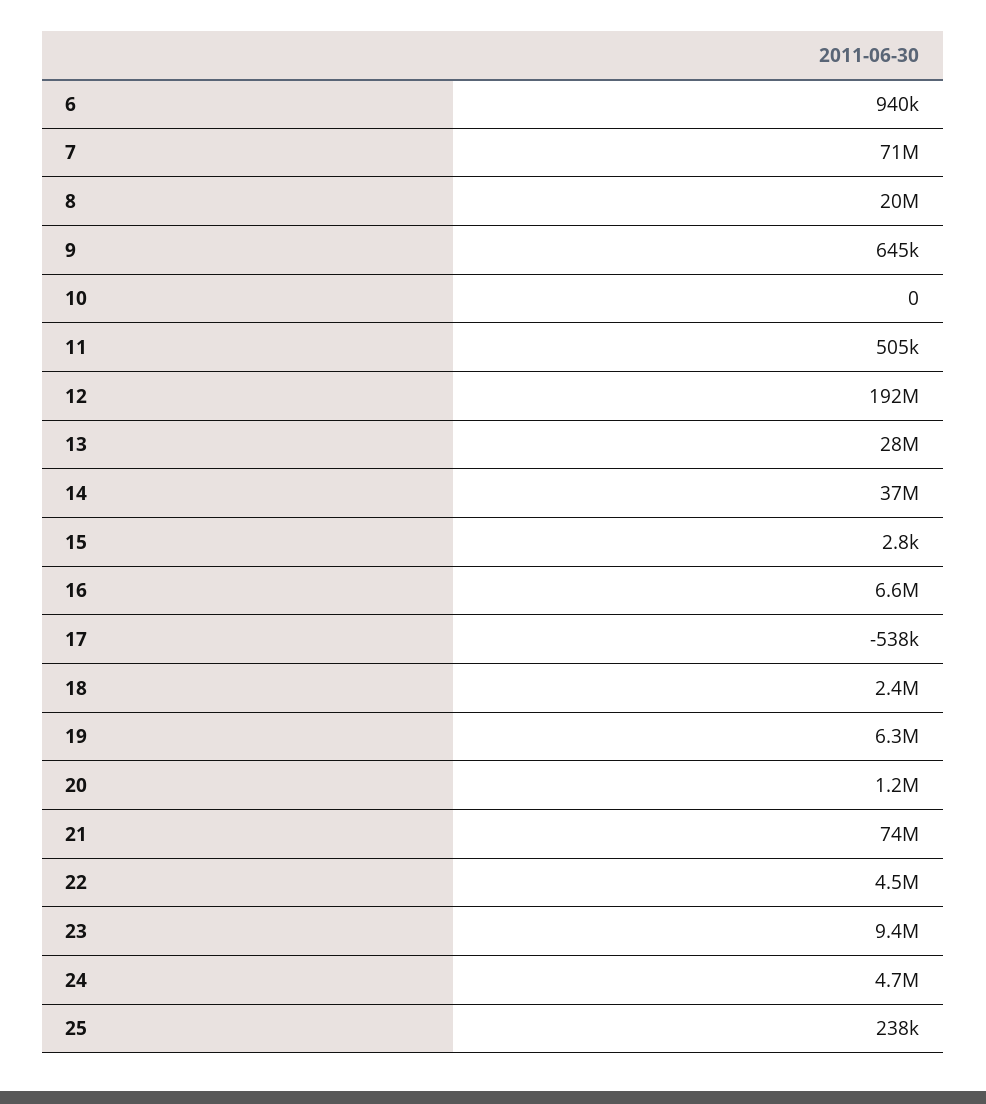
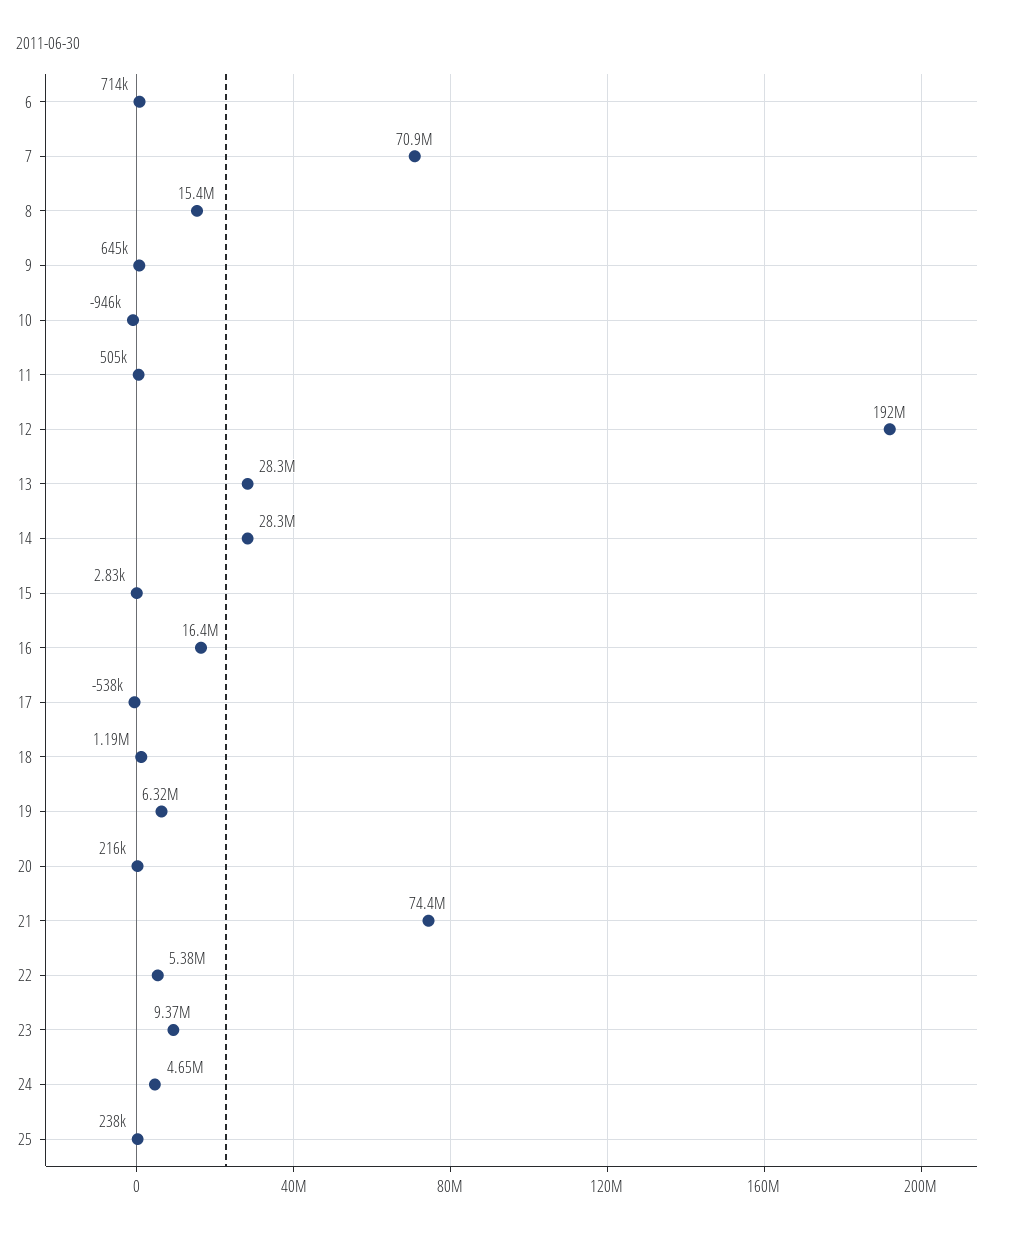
6: 940000 -> 714000
8: 20000000 -> 15400000
10: 0 -> -946000
14: 37000000 -> 28300000
16: 6600000 -> 16400000
18: 2400000 -> 1190000
20: 1200000 -> 216000
22: 4500000 -> 5380000

